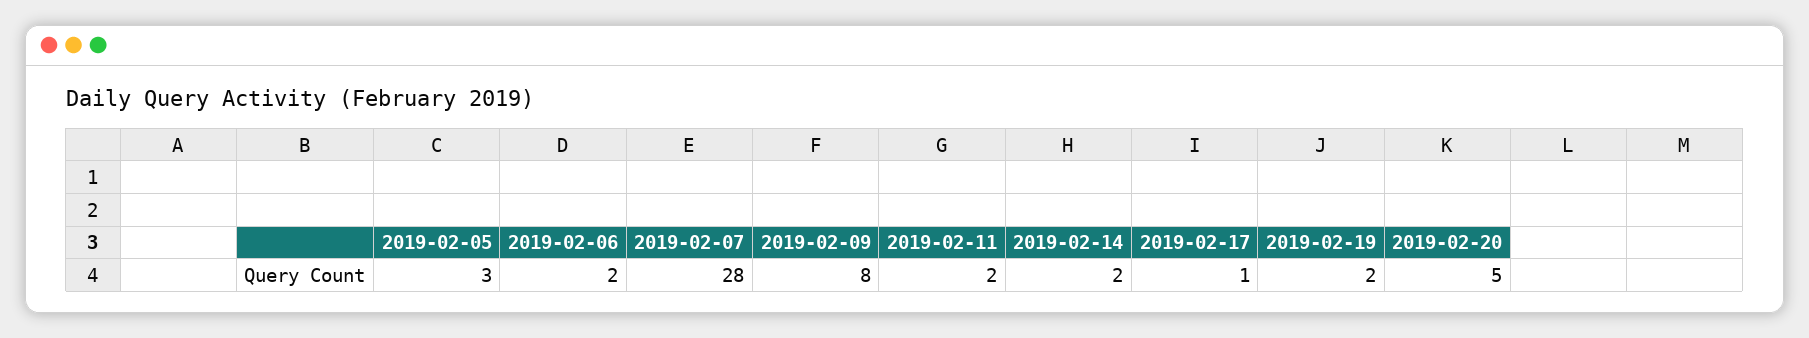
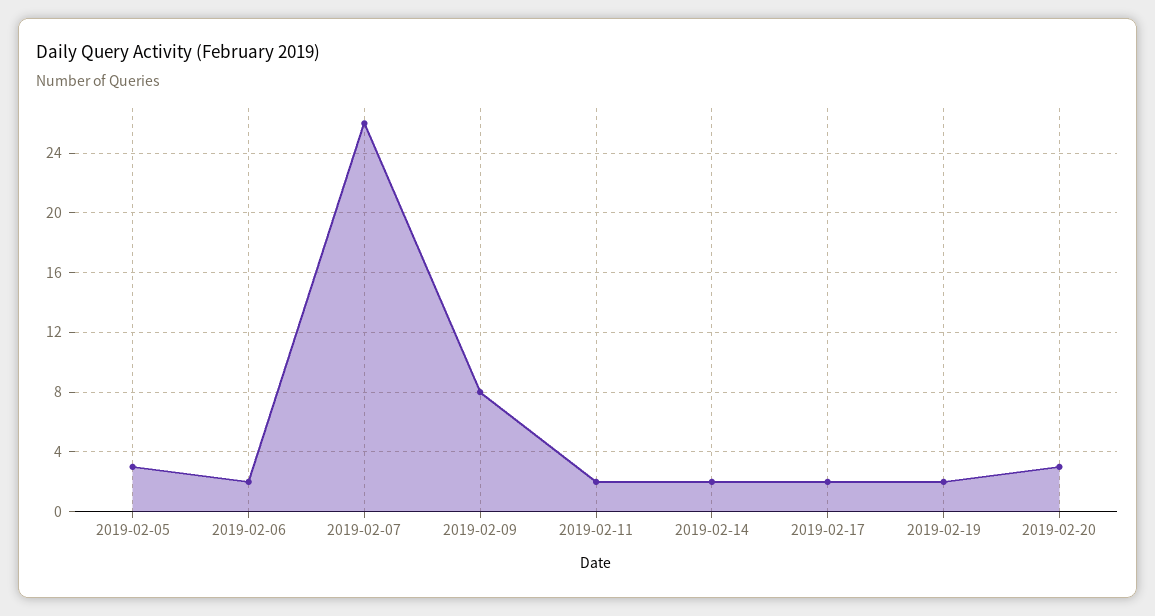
2019-02-07: 28 -> 26
2019-02-17: 1 -> 2
2019-02-20: 5 -> 3

